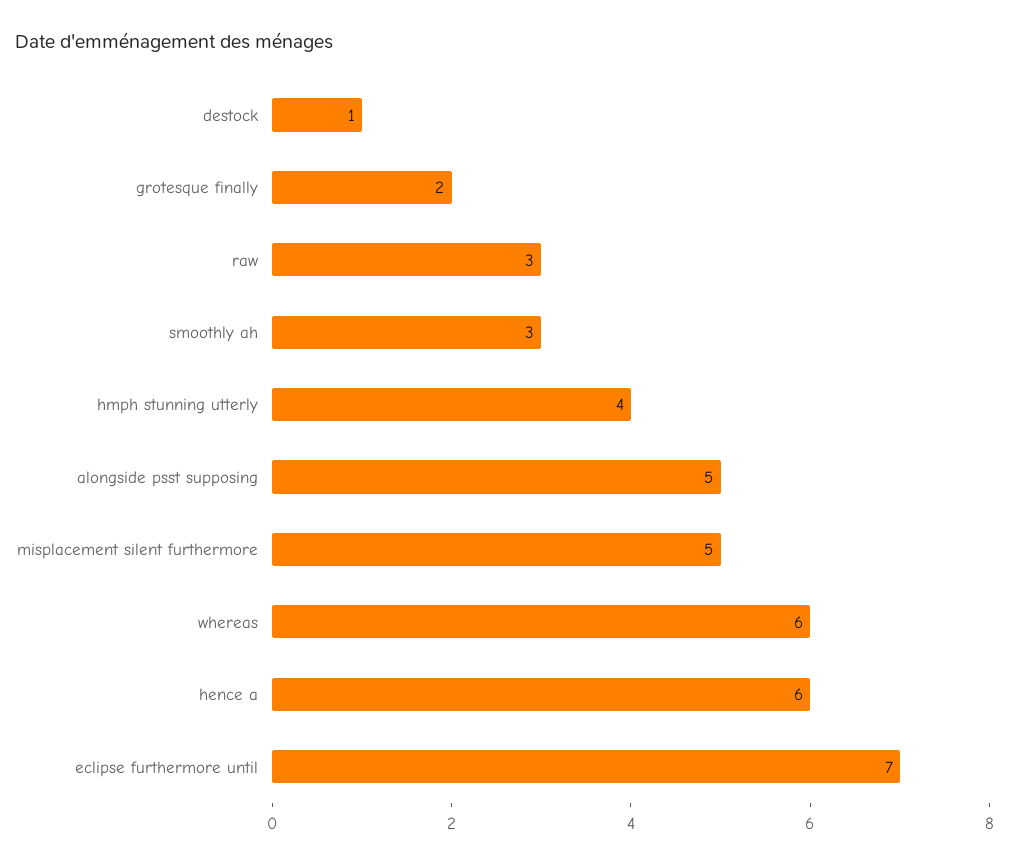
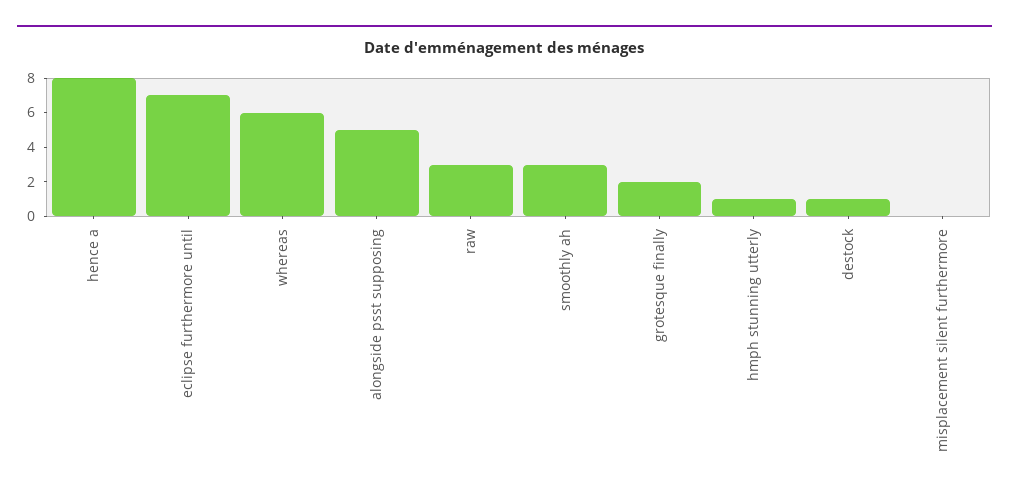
hmph stunning utterly: 4 -> 1
misplacement silent furthermore: 5 -> 0
hence a: 6 -> 8

